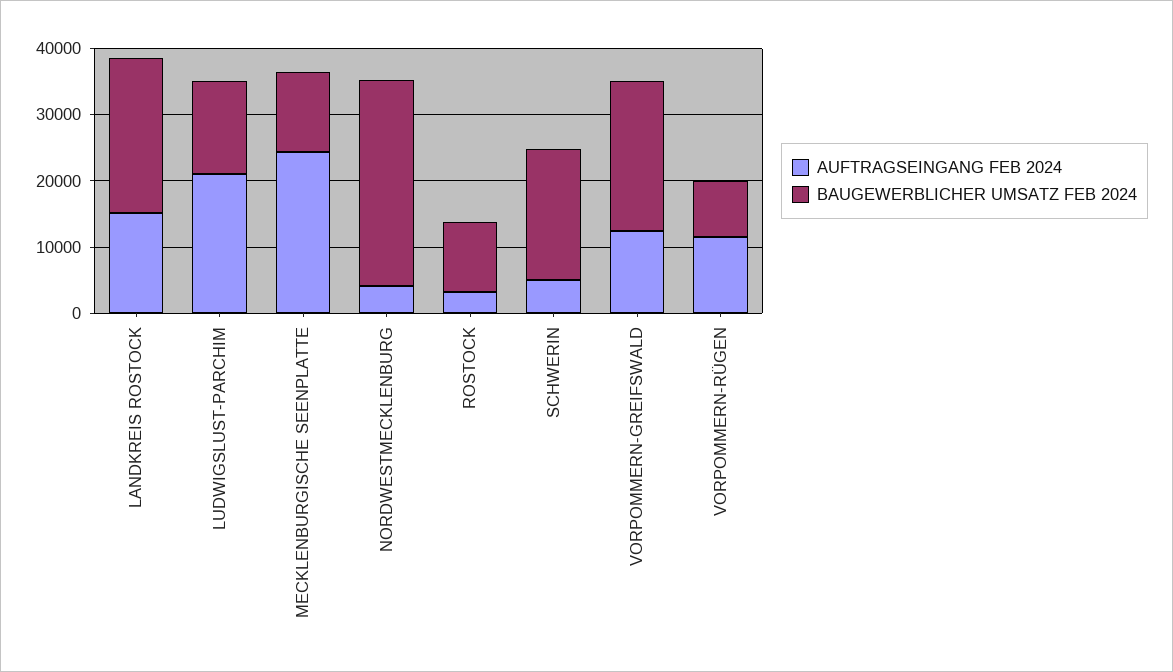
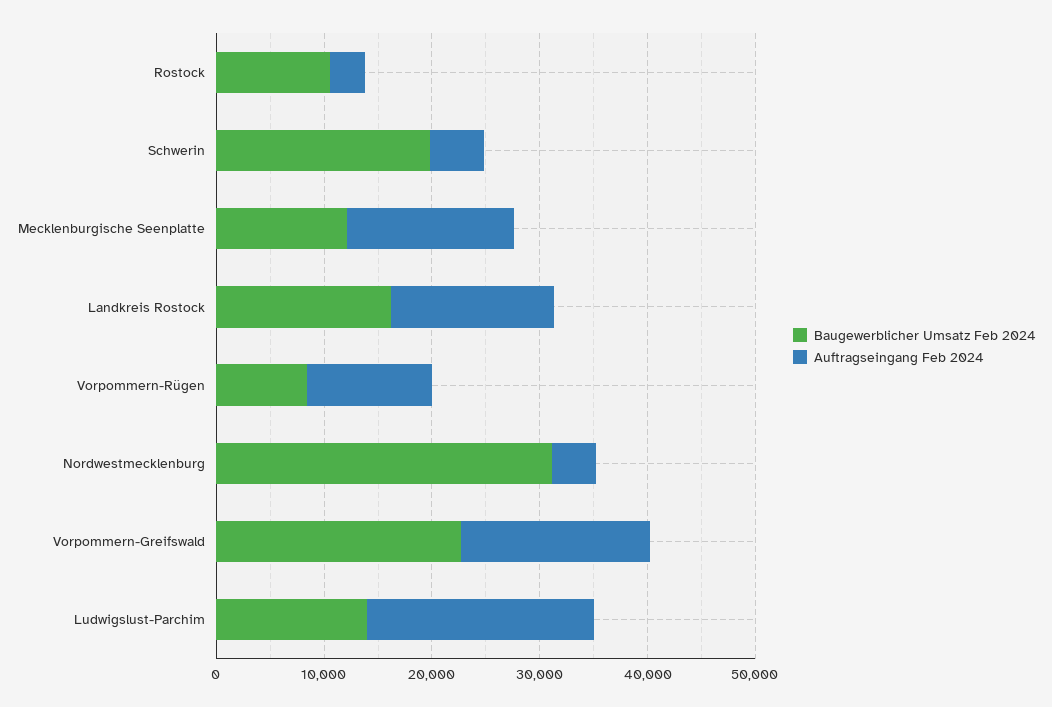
BAUGEWERBLICHER UMSATZ FEB 2024, LANDKREIS ROSTOCK: 24000 -> 16000
AUFTRAGSEINGANG FEB 2024, MECKLENBURGISCHE SEENPLATTE: 24000 -> 16000
AUFTRAGSEINGANG FEB 2024, VORPOMMERN-GREIFSWALD: 12000 -> 18000

